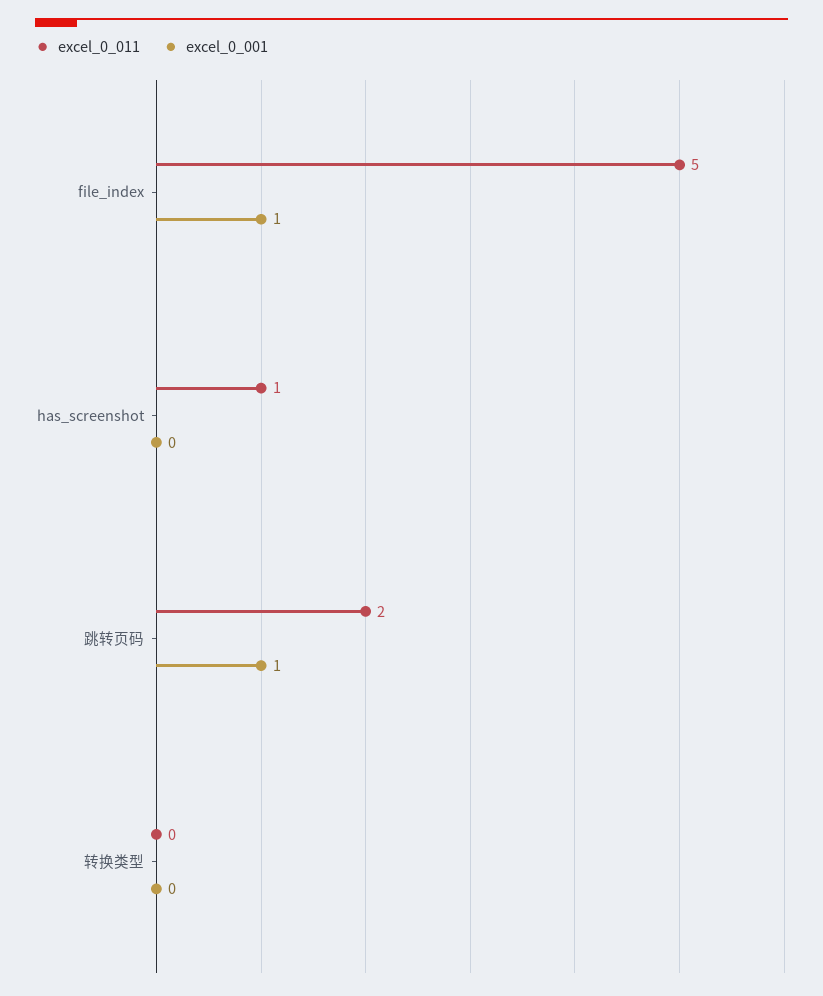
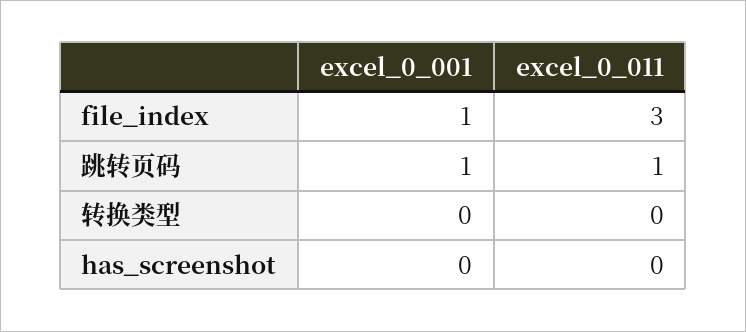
excel_0_011, file_index: 5 -> 3
excel_0_011, has_screenshot: 1 -> 0
excel_0_011, 跳转页码: 2 -> 1

